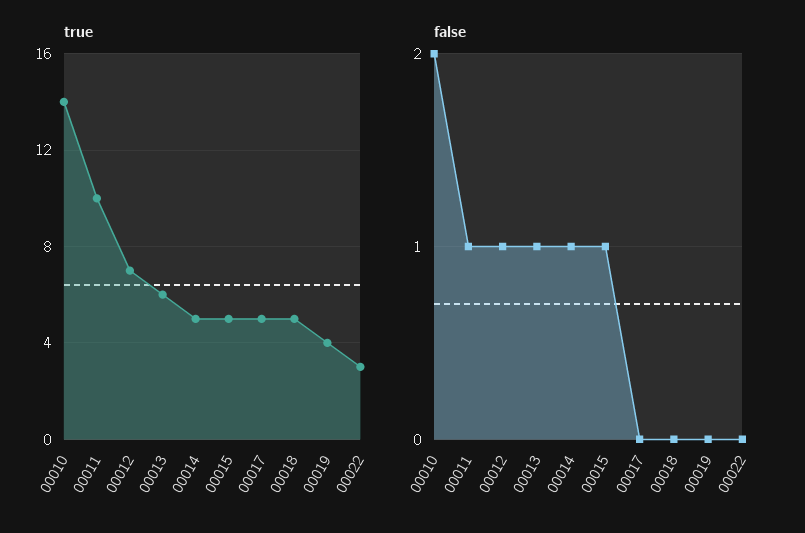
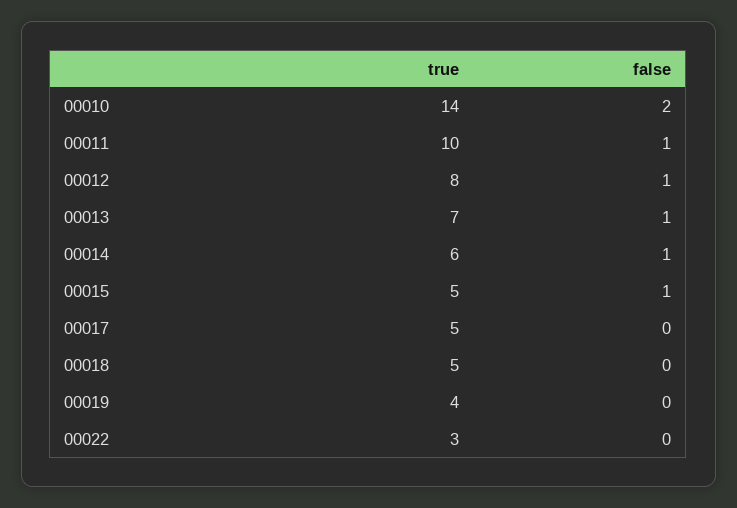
true, 00012: 7 -> 8
true, 00013: 6 -> 7
true, 00014: 5 -> 6

